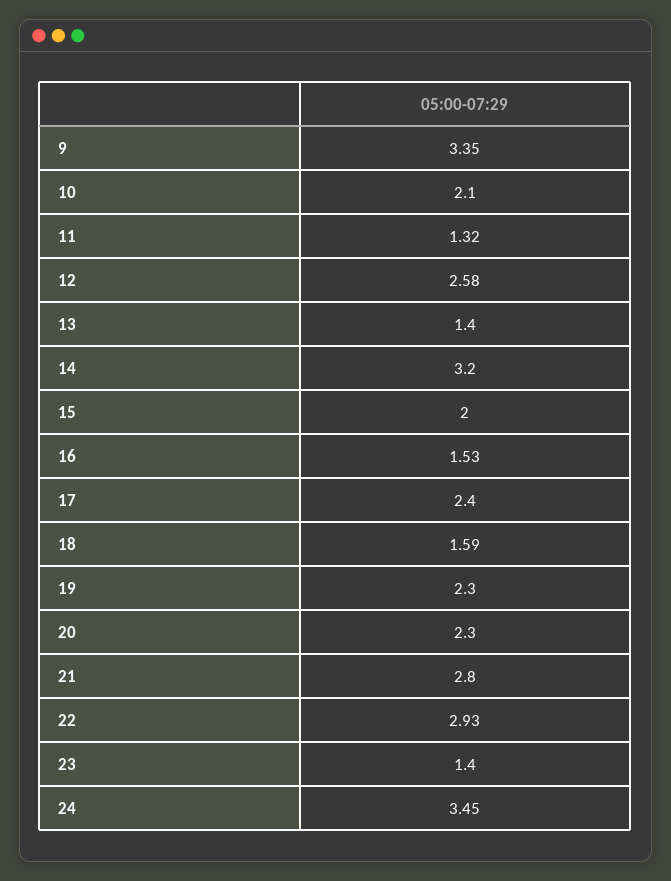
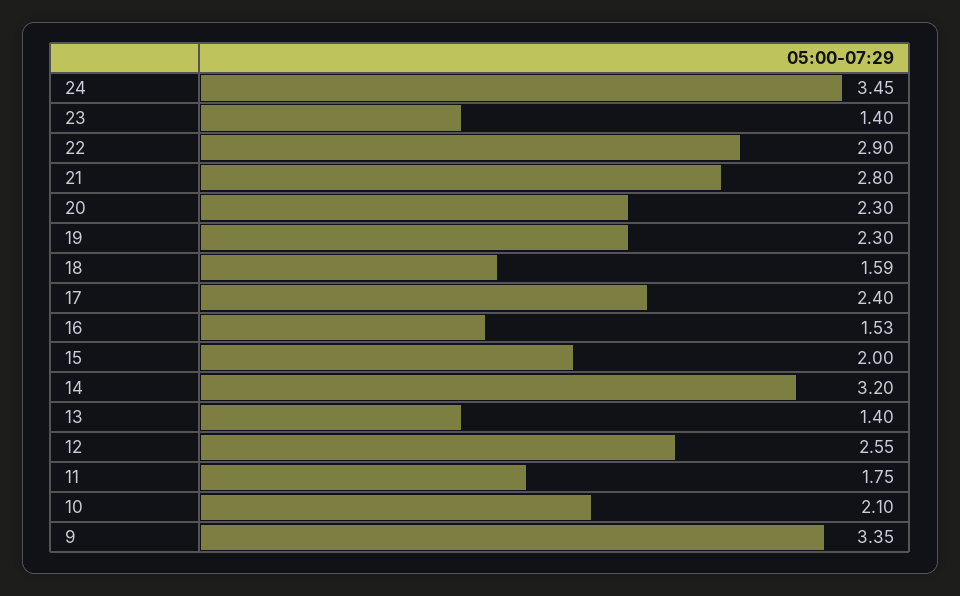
11: 1.32 -> 1.75
12: 2.58 -> 2.55
22: 2.93 -> 2.9

